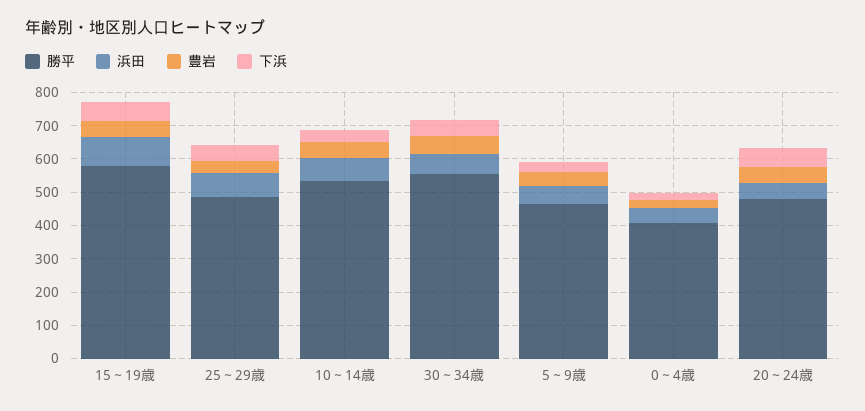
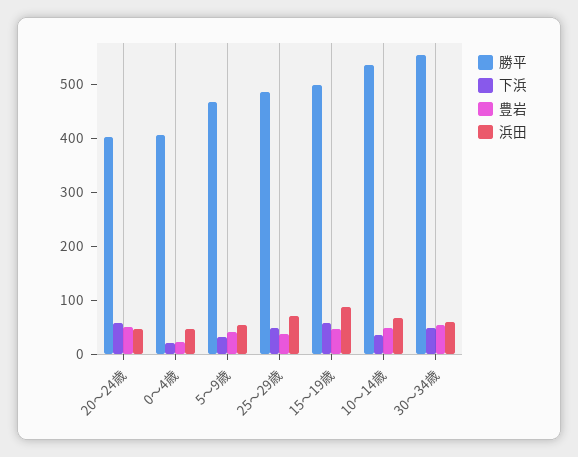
勝平, 15～19歳: 575 -> 500
勝平, 20～24歳: 475 -> 400

